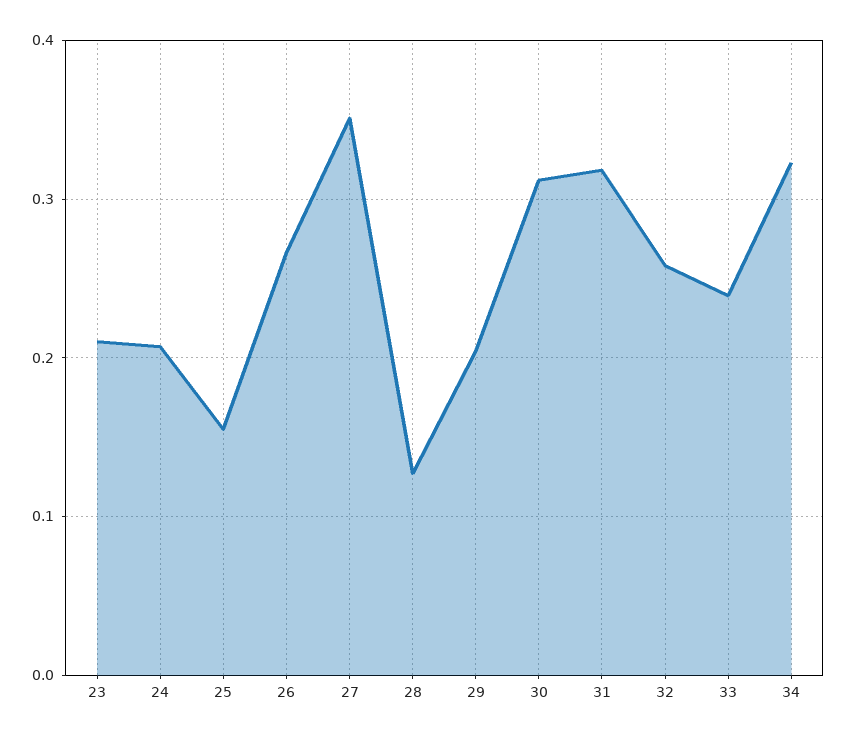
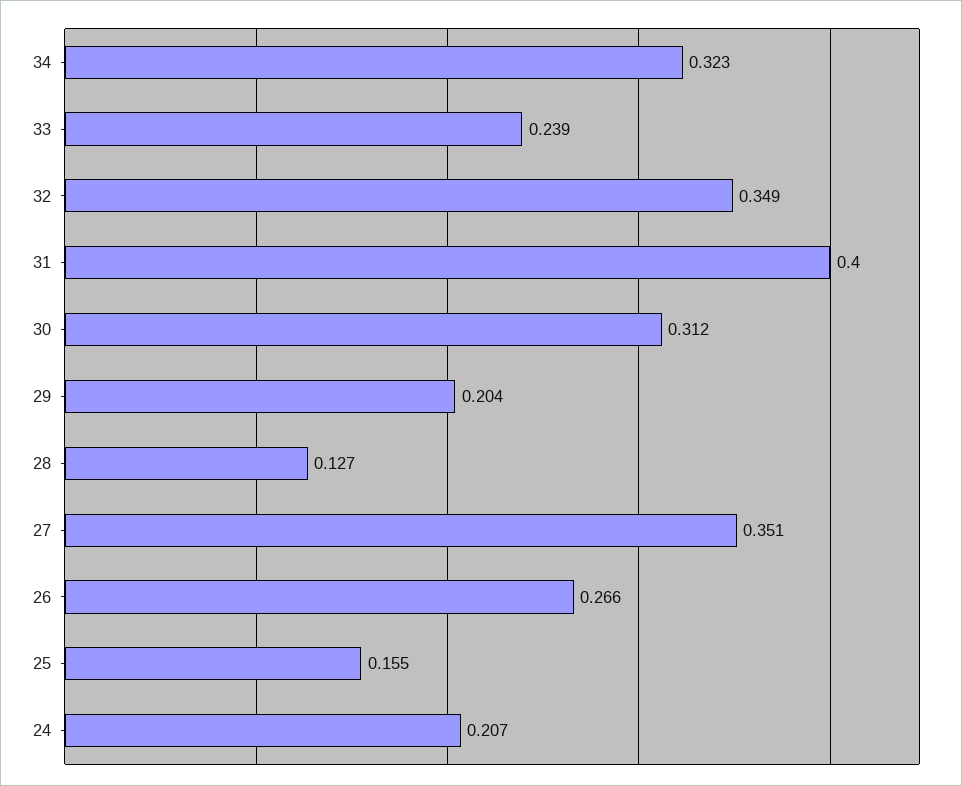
23: 0.21 -> none
31: 0.32 -> 0.4
32: 0.26 -> 0.349

